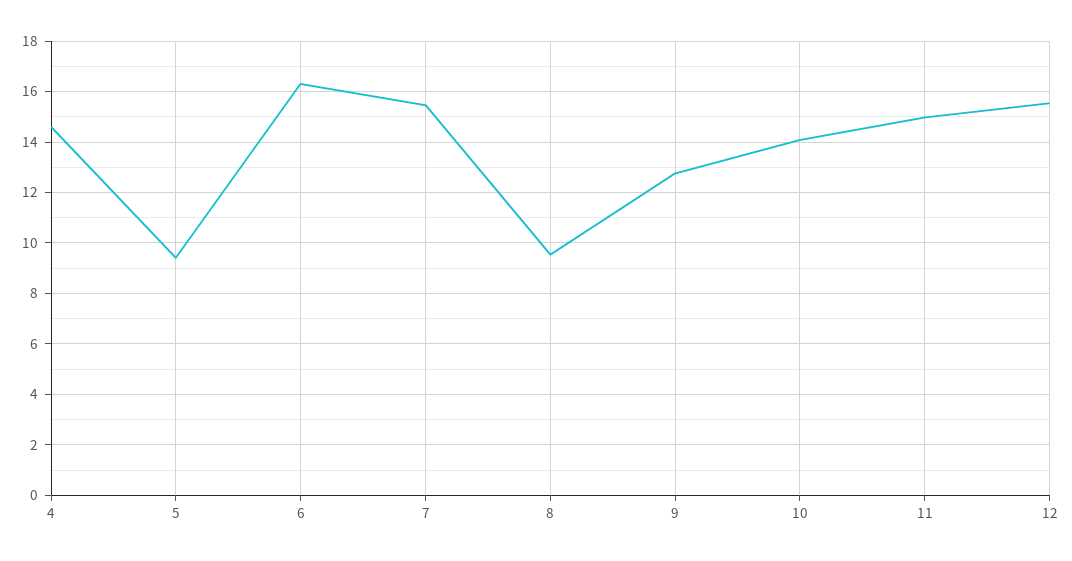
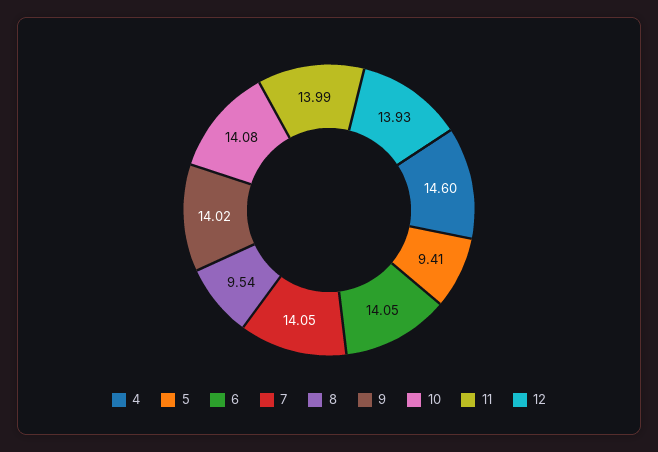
6: 16.25 -> 14.05
7: 15.5 -> 14.05
9: 12.75 -> 14.02
11: 15 -> 13.99
12: 15.5 -> 13.93

